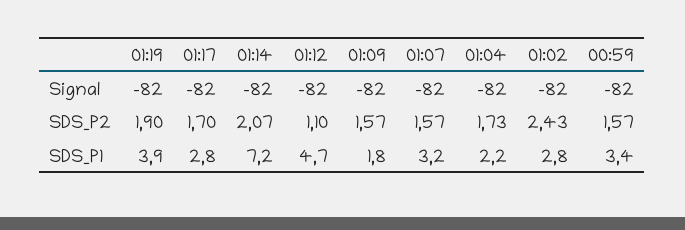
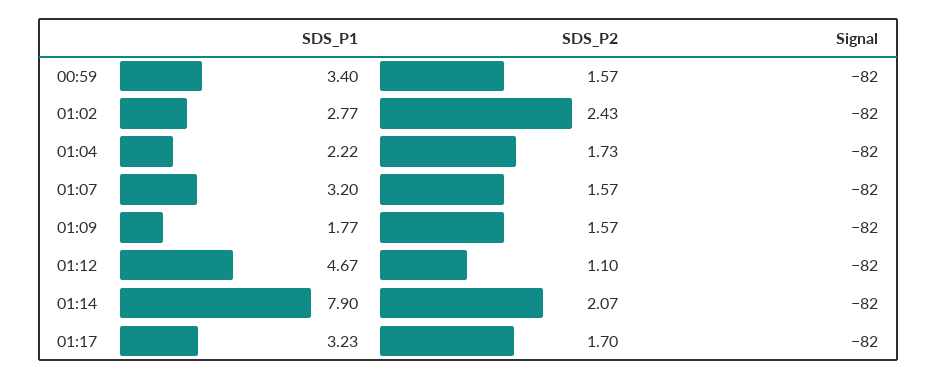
01:19, Signal: -82 -> none
01:19, SDS_P2: 1.9 -> none
01:19, SDS_P1: 3.9 -> none
01:17, SDS_P1: 2.8 -> 3.23
01:14, SDS_P1: 7.2 -> 7.9

